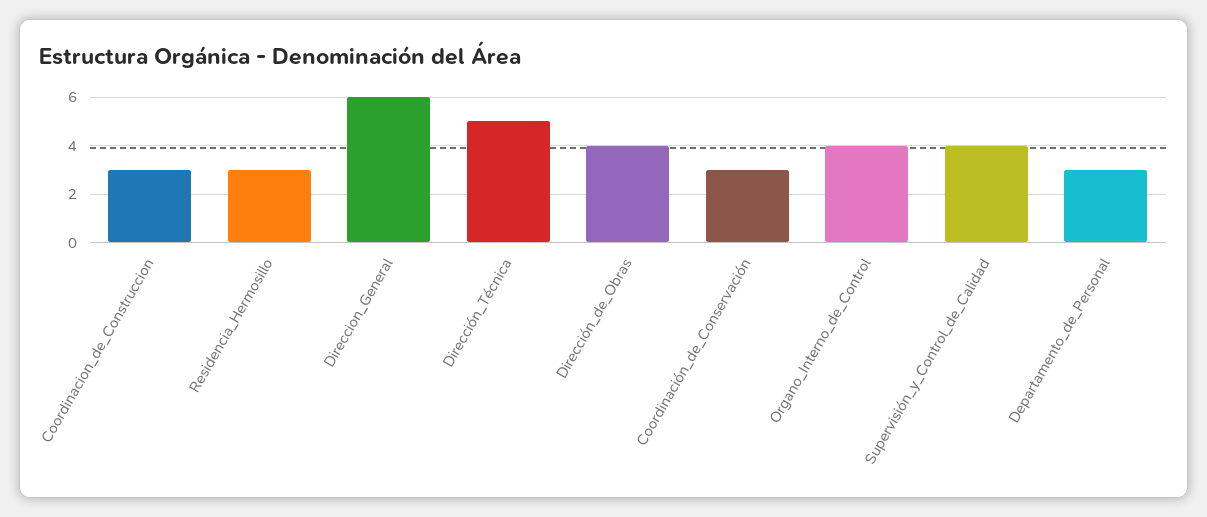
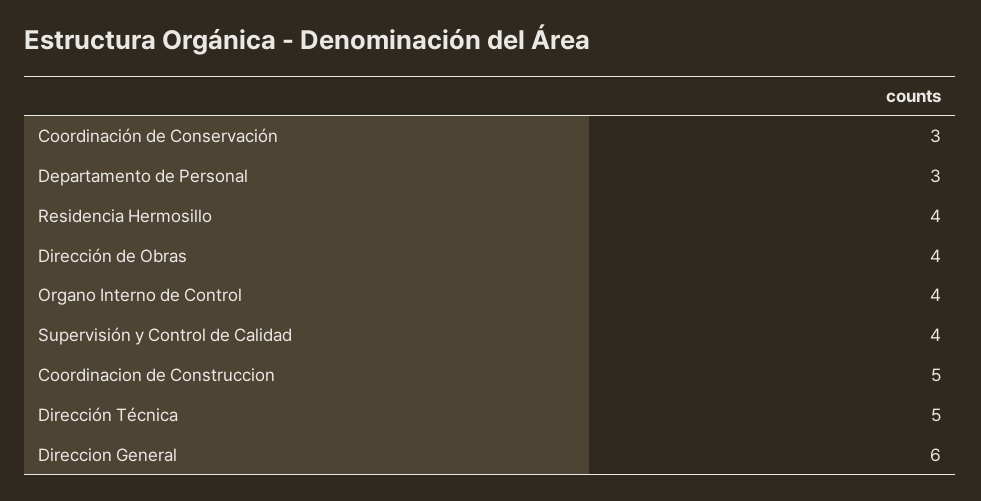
Coordinacion_de_Construccion: 3 -> 5
Residencia_Hermosillo: 3 -> 4

